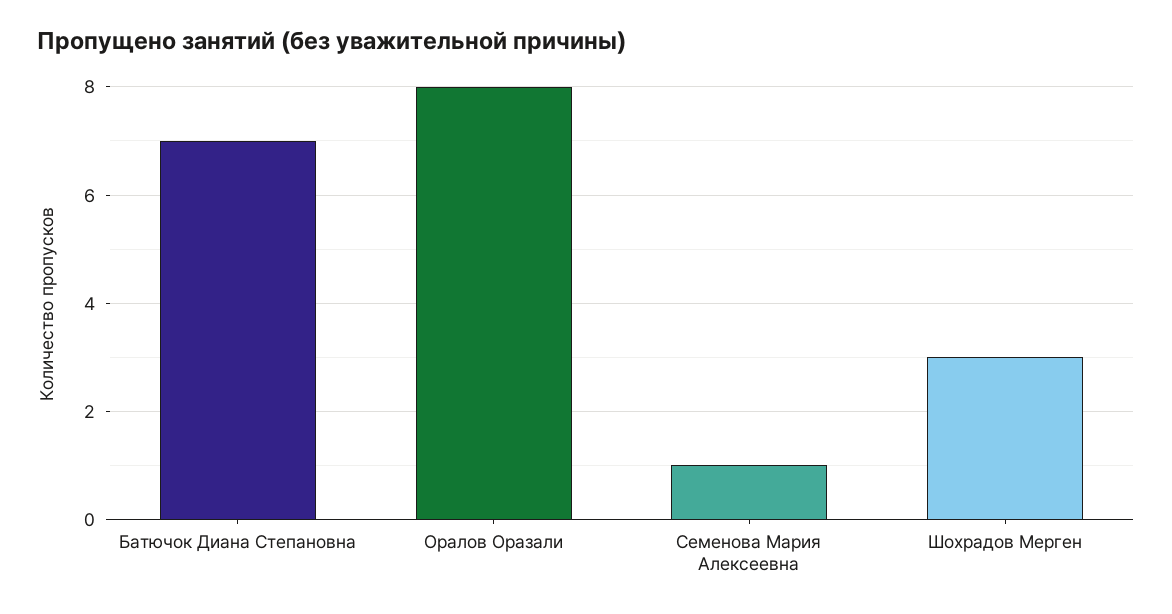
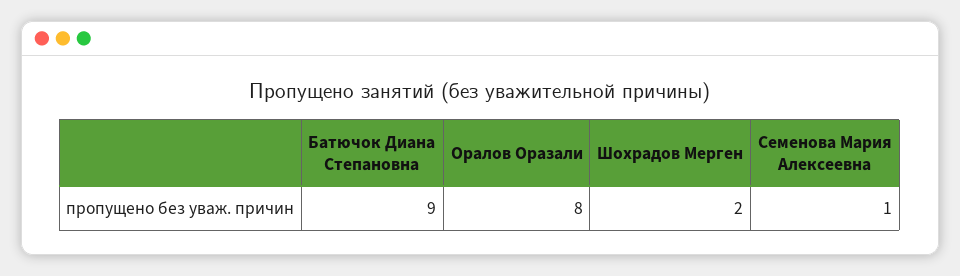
Батючок Диана Степановна: 7 -> 9
Шохрадов Мерген: 3 -> 2

